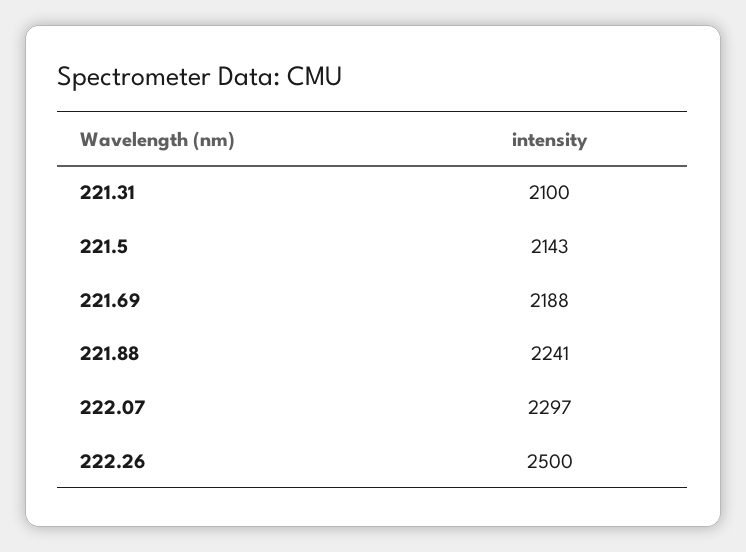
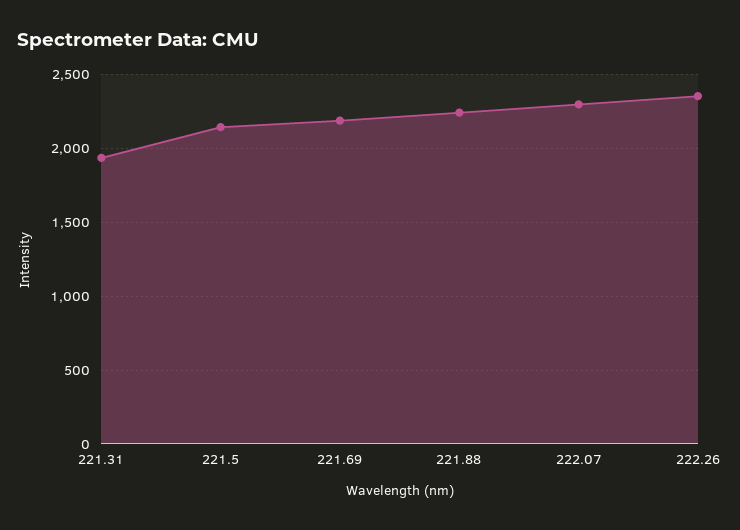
221.31: 2100 -> 1950
222.26: 2500 -> 2350

